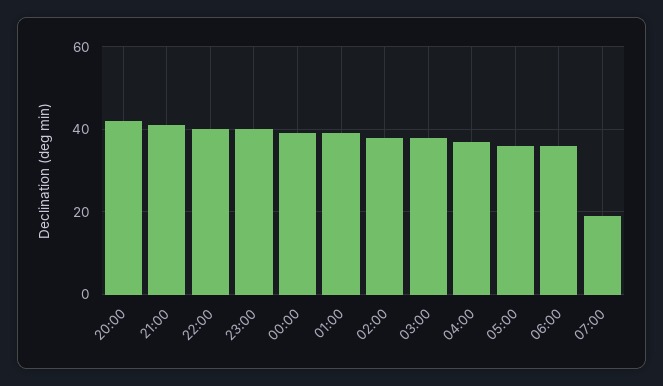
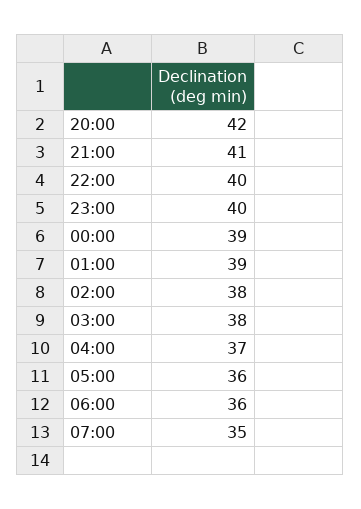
07:00: 20 -> 35

